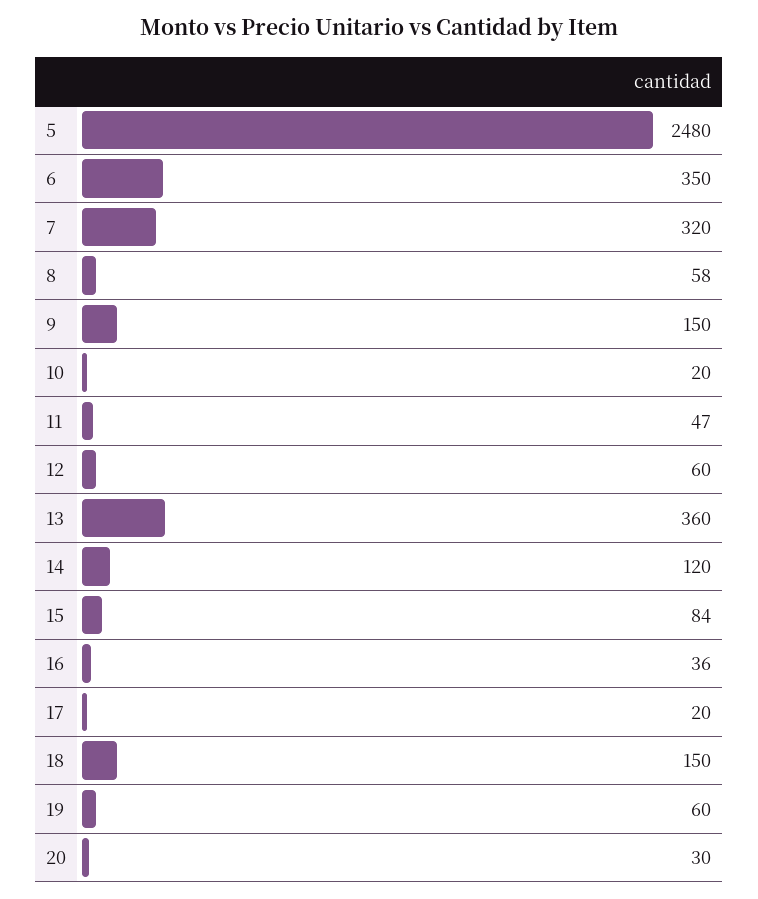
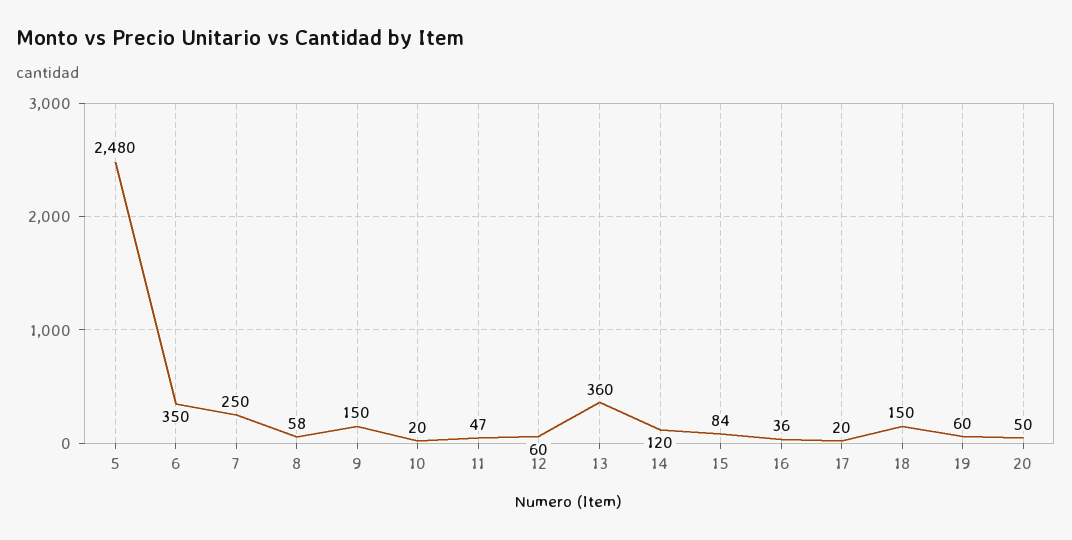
7: 320 -> 250
20: 30 -> 50

